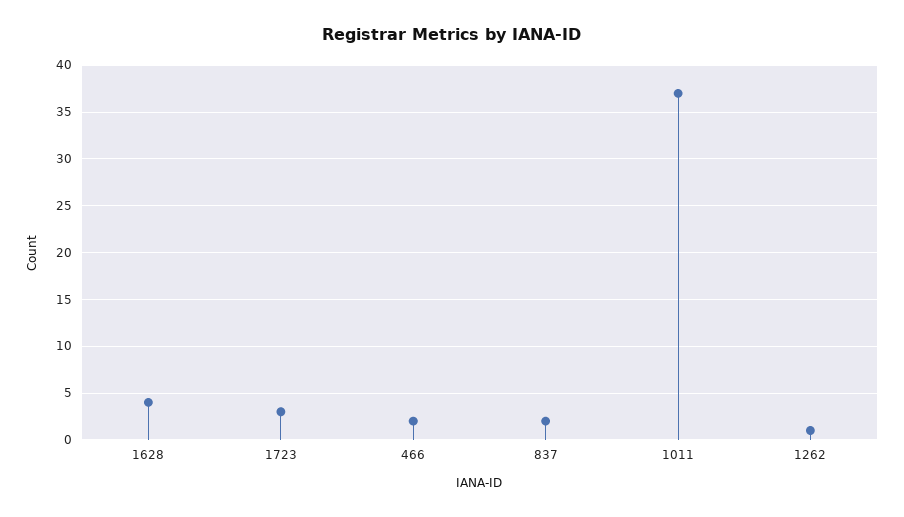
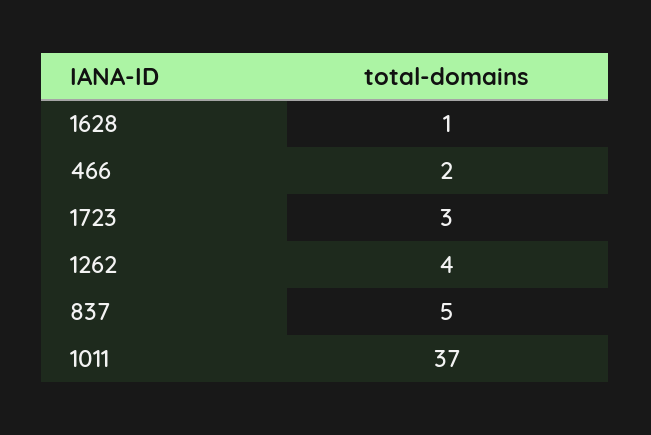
1628: 4 -> 1
837: 2 -> 5
1262: 1 -> 4

